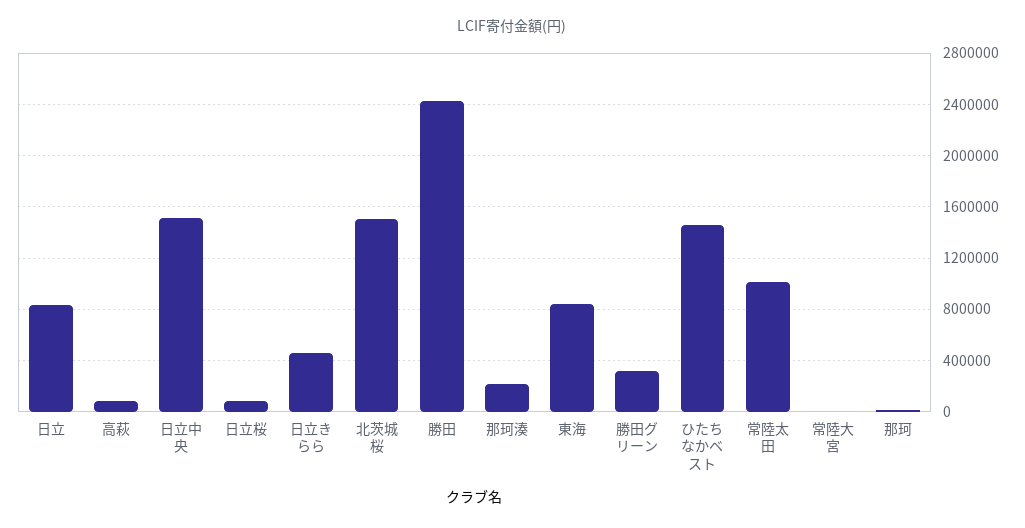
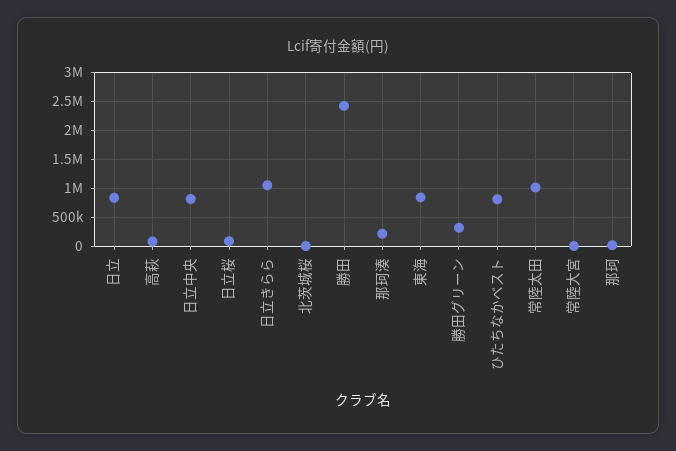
日立中央: 1500000 -> 750000
日立きらら: 450000 -> 1000000
北茨城桜: 1500000 -> 0
ひたちなかベスト: 1450000 -> 750000

